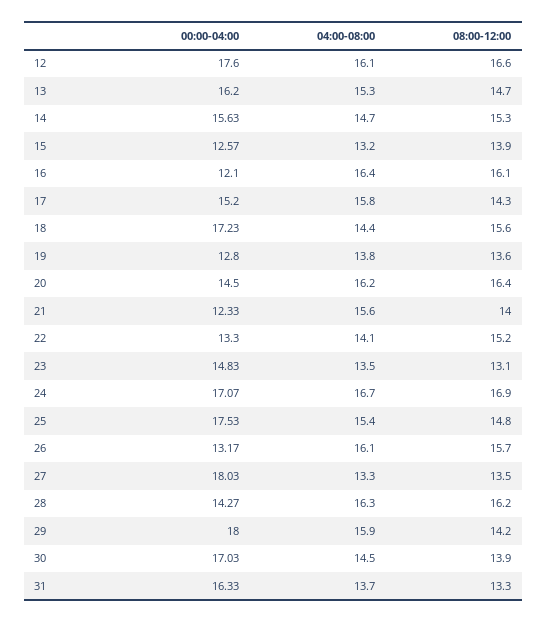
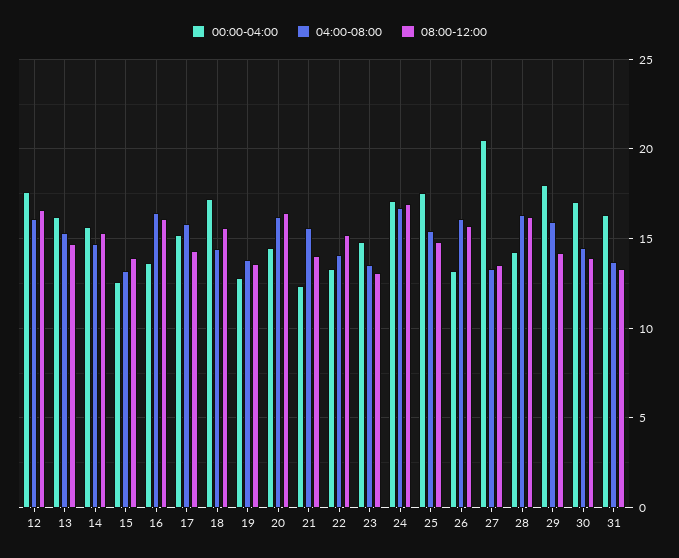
00:00-04:00, 16: 12.1 -> 13.5
00:00-04:00, 27: 18.03 -> 20.5

